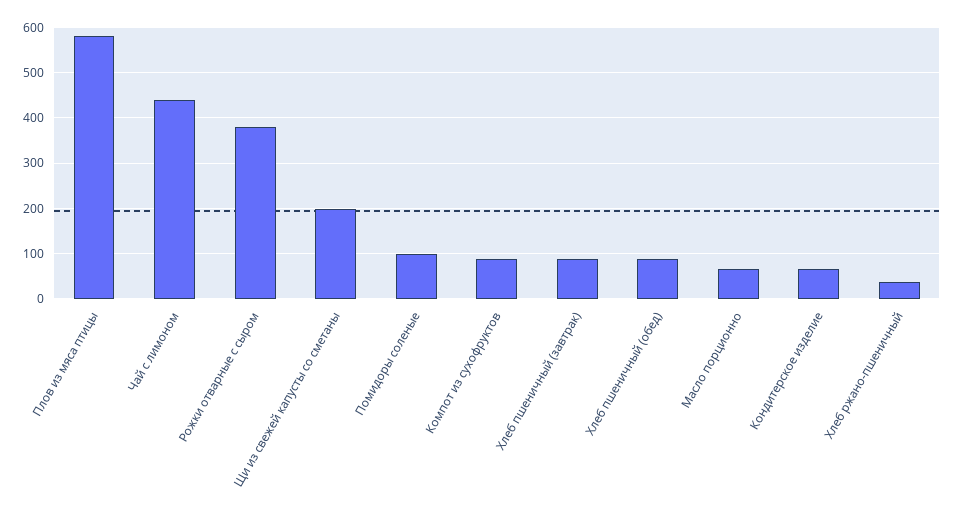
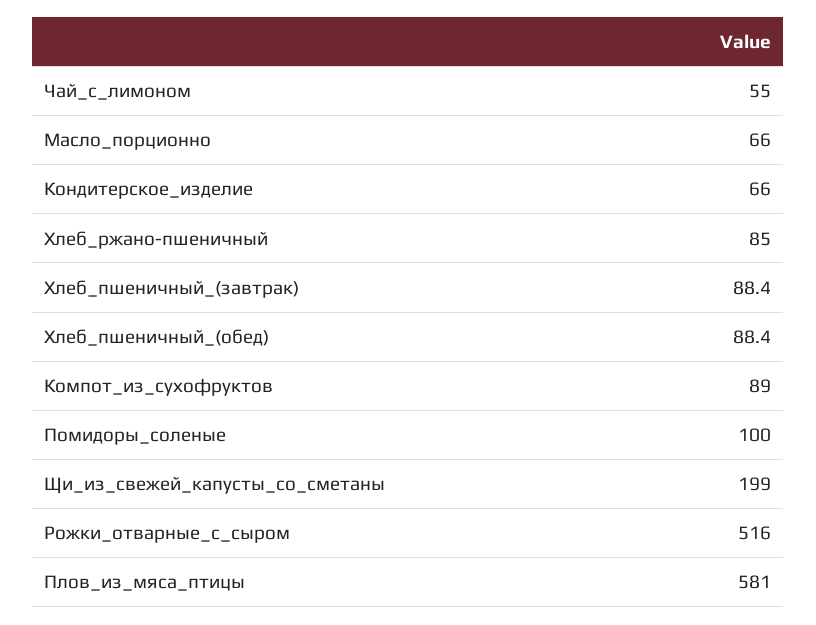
Чай с лимоном: 440 -> 55
Рожки отварные с сыром: 380 -> 516
Хлеб ржано-пшеничный: 40 -> 85

